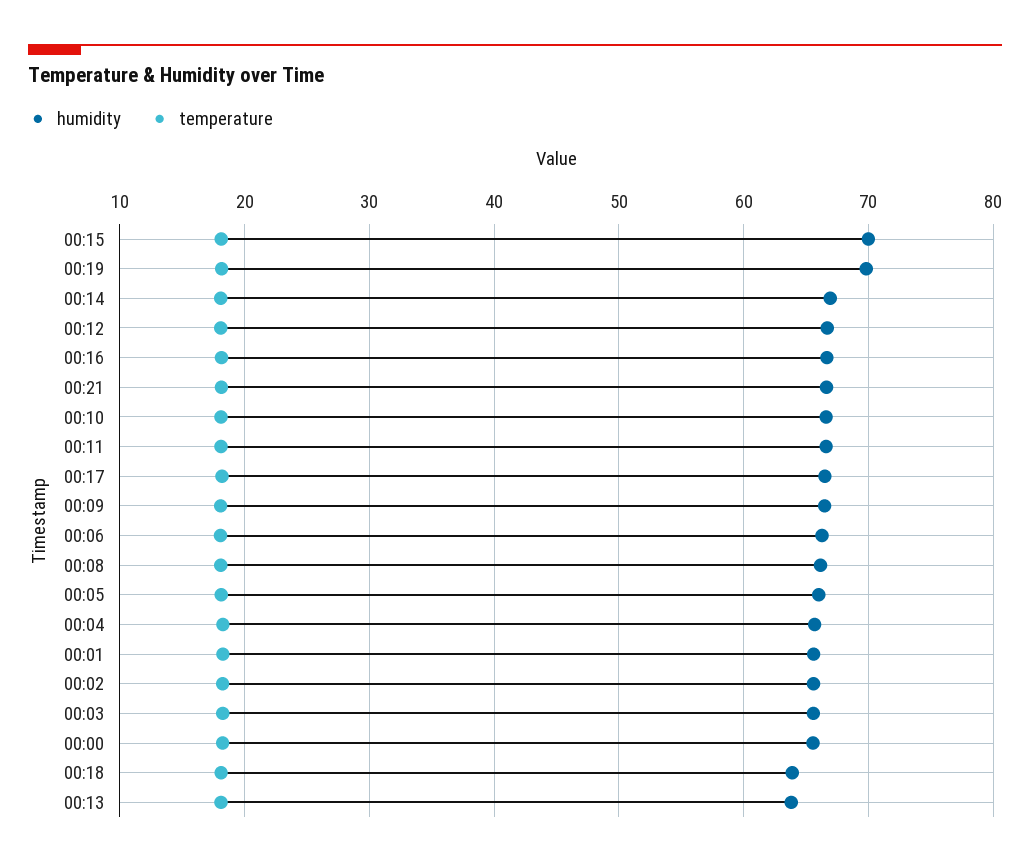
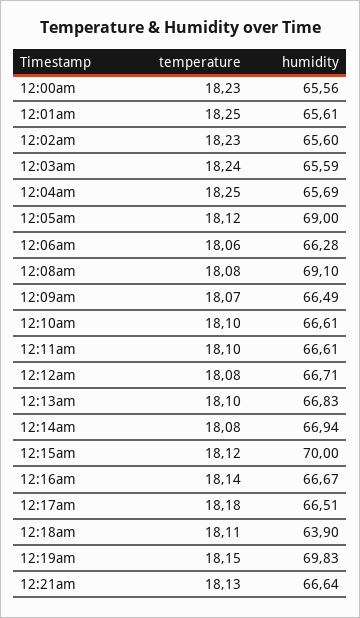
humidity, 00:08: 66 -> 69.1
humidity, 00:05: 66 -> 69
humidity, 00:13: 64 -> 66.83

